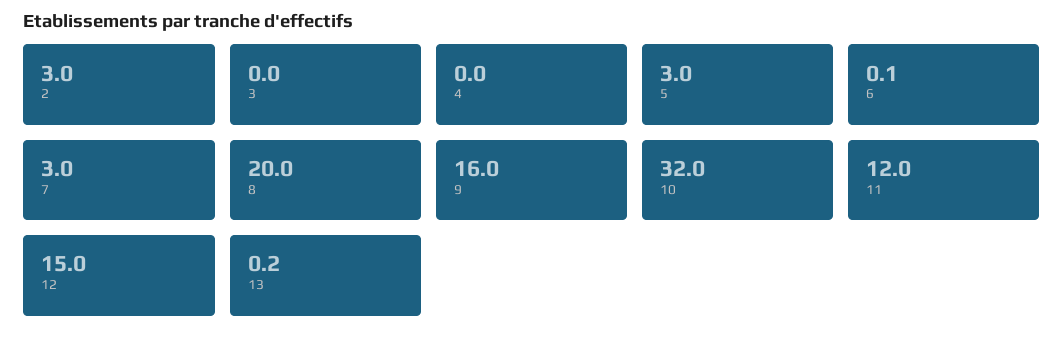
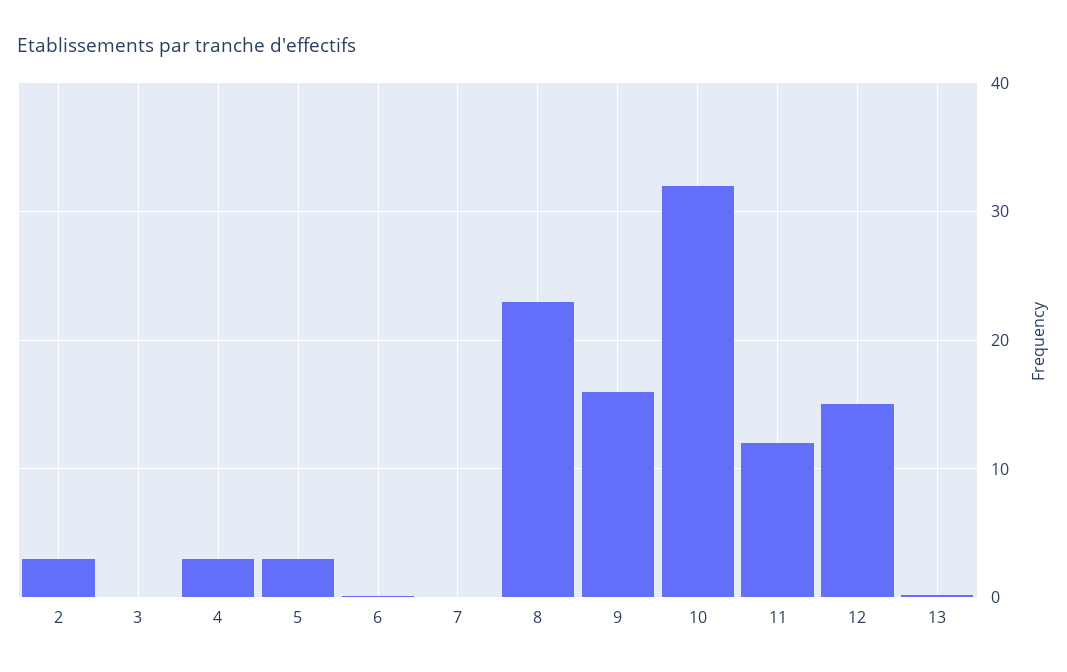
4: 0 -> 3
7: 3 -> 0
8: 20 -> 23

